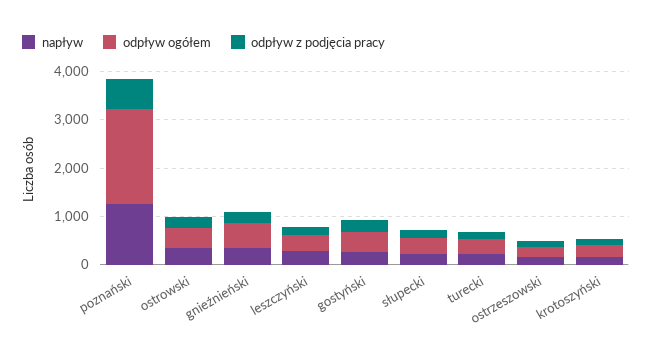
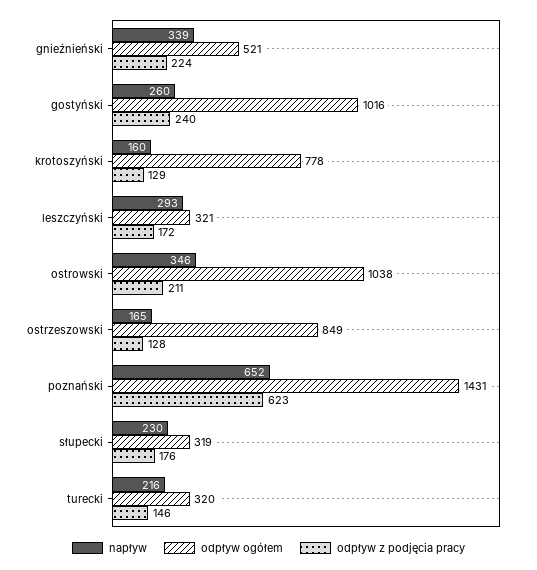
napływ, poznański: 1200 -> 652
odpływ ogółem, poznański: 2000 -> 1431
odpływ ogółem, ostrowski: 400 -> 1038
odpływ ogółem, gostyński: 400 -> 1016
odpływ ogółem, ostrzeszowski: 200 -> 849
odpływ ogółem, krotoszyński: 200 -> 778

